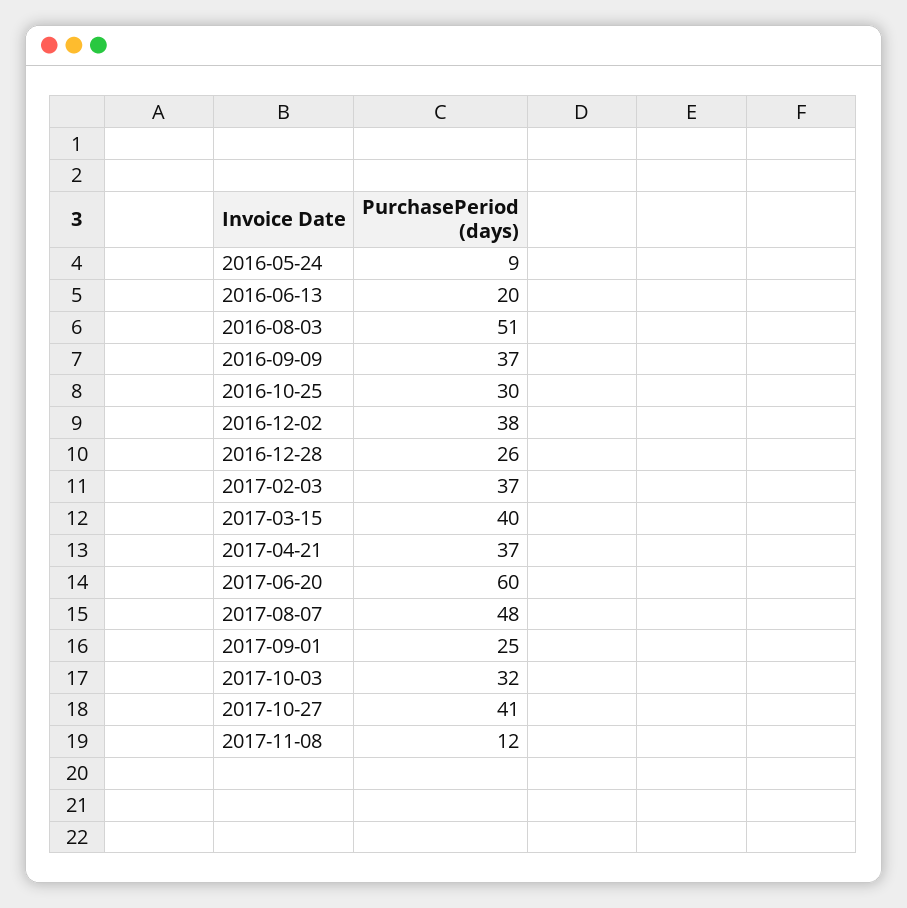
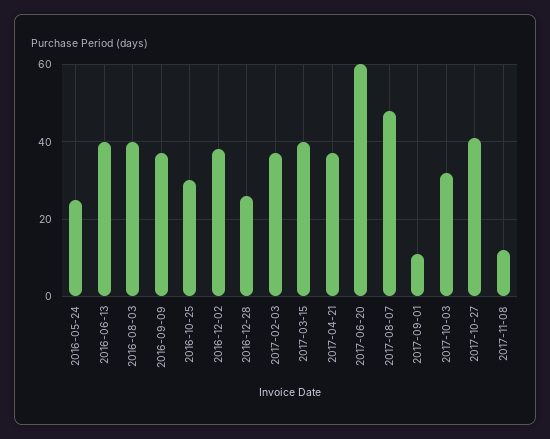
2016-05-24: 9 -> 25
2016-06-13: 20 -> 40
2016-08-03: 51 -> 40
2017-09-01: 25 -> 10

